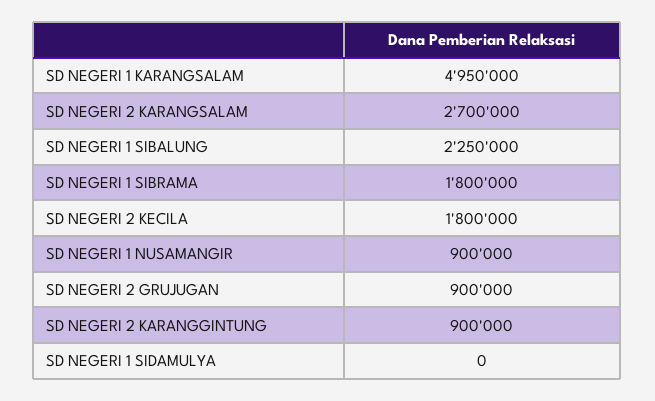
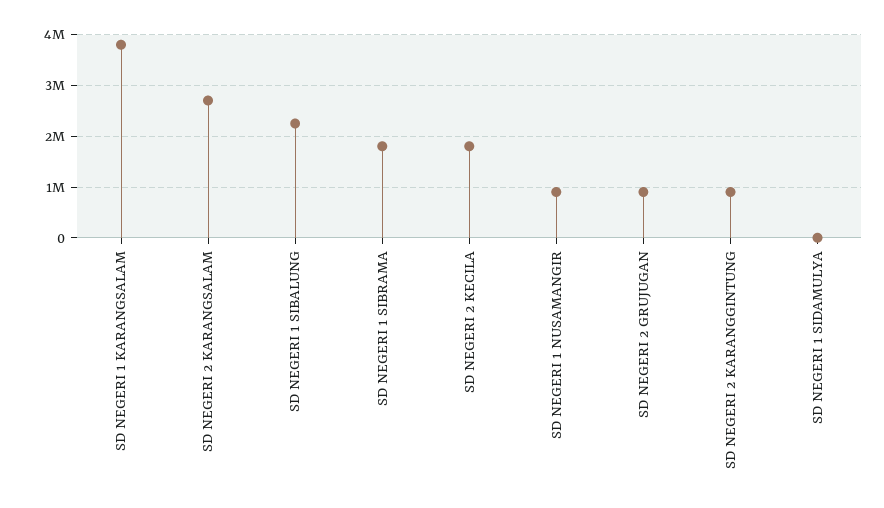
SD NEGERI 1 KARANGSALAM: 4950000 -> 3800000

